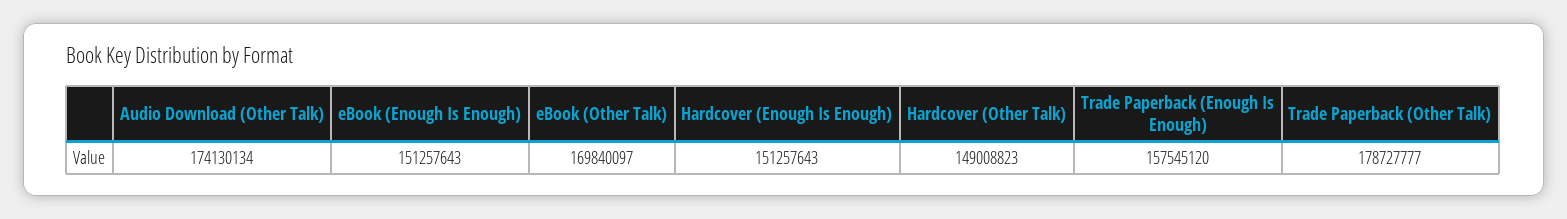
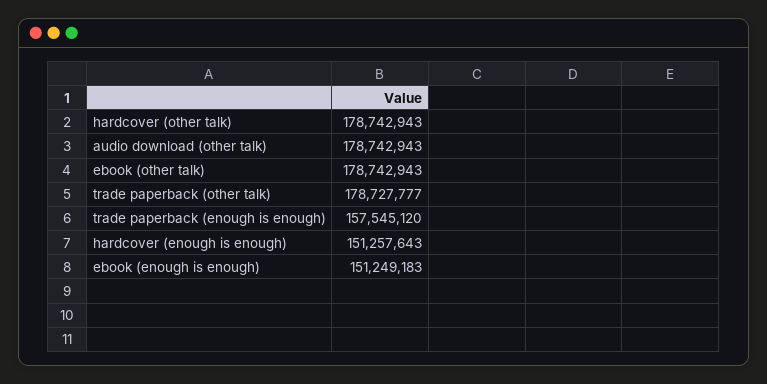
Audio Download (Other Talk): 174130134 -> 178742943
eBook (Enough Is Enough): 151257643 -> 151249183
eBook (Other Talk): 169840097 -> 178742943
Hardcover (Other Talk): 149008823 -> 178742943

